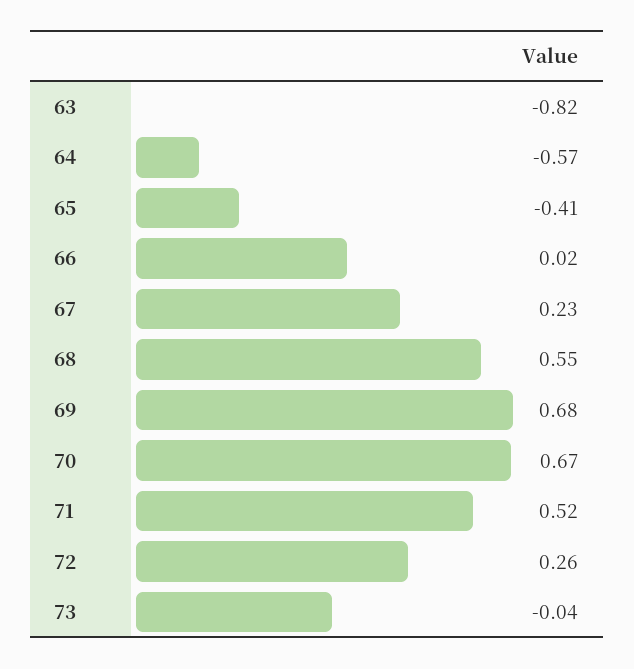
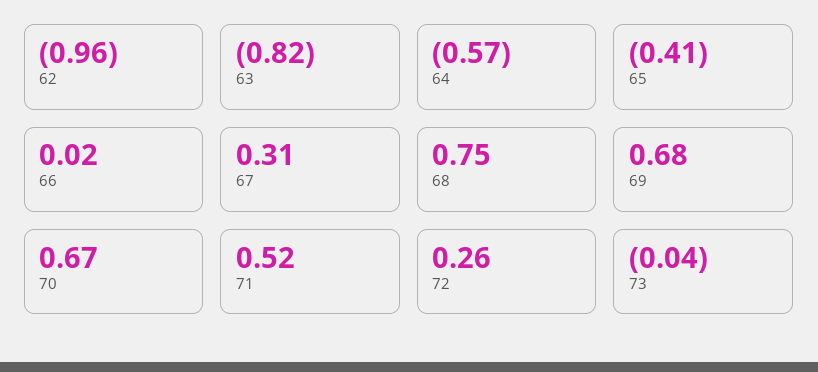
67: 0.23 -> 0.31
68: 0.55 -> 0.75
62: none -> -0.96

